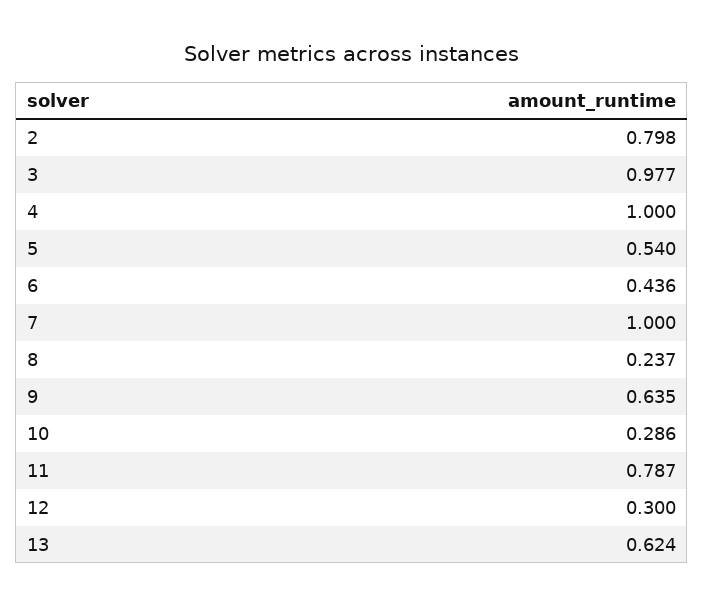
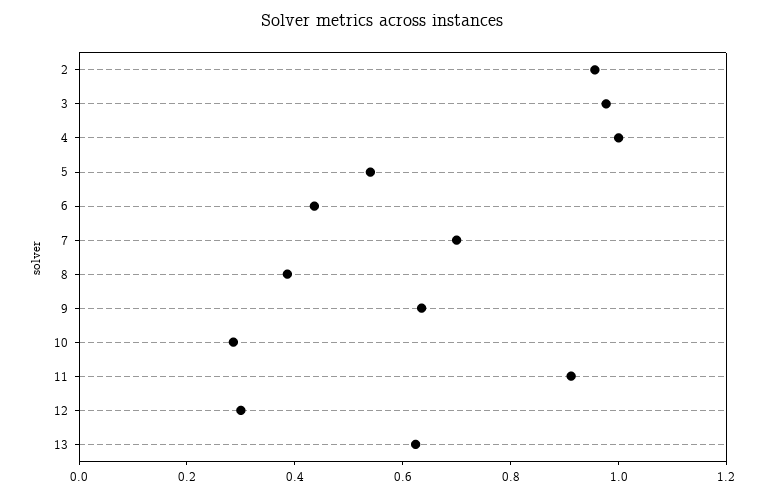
2: 0.798 -> 0.95
7: 1 -> 0.7
8: 0.237 -> 0.4
11: 0.787 -> 0.9

